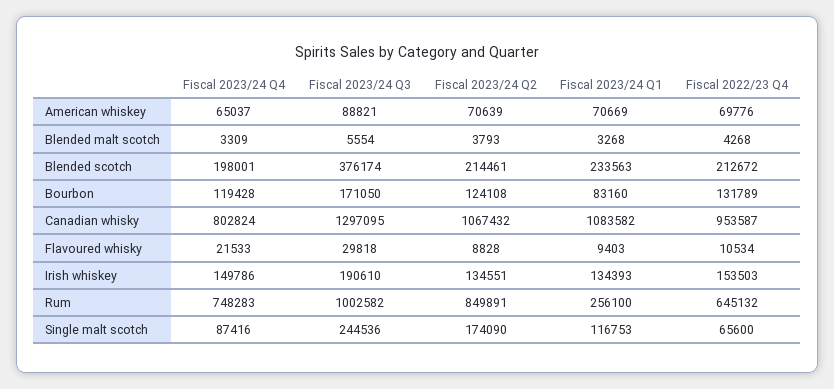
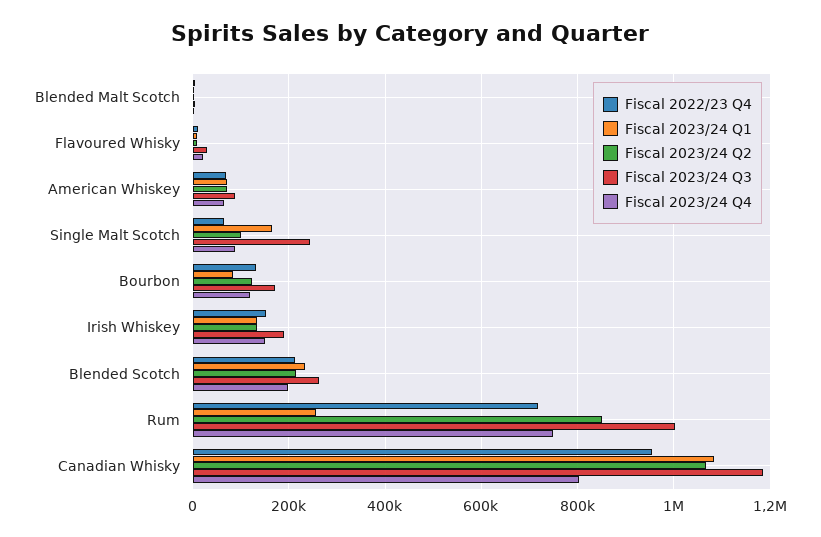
Fiscal 2023/24 Q3, Blended scotch: 376174 -> 260000
Fiscal 2023/24 Q3, Canadian whisky: 1297095 -> 1180000
Fiscal 2022/23 Q4, Rum: 645132 -> 720000
Fiscal 2023/24 Q2, Single malt scotch: 174090 -> 100000
Fiscal 2023/24 Q1, Single malt scotch: 116753 -> 160000

